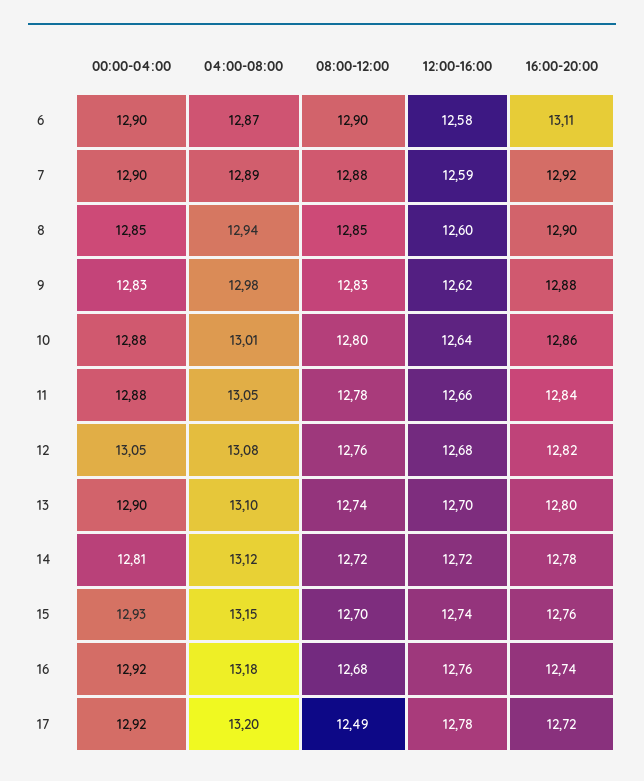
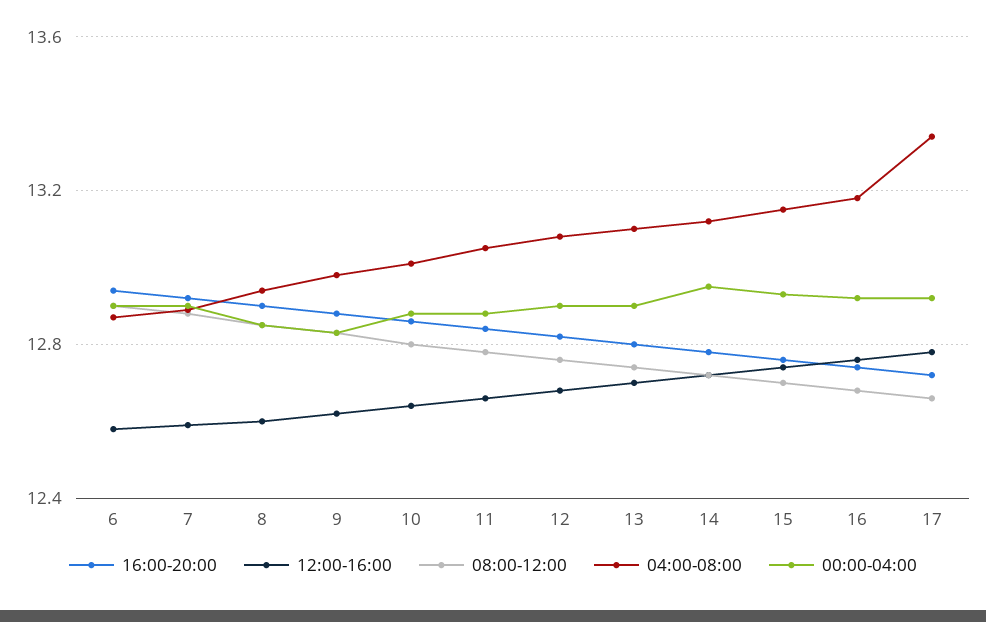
16:00-20:00, 6: 13.11 -> 12.95
00:00-04:00, 12: 13.05 -> 12.9
00:00-04:00, 14: 12.81 -> 12.95
04:00-08:00, 17: 13.2 -> 13.35
08:00-12:00, 17: 12.49 -> 12.65

